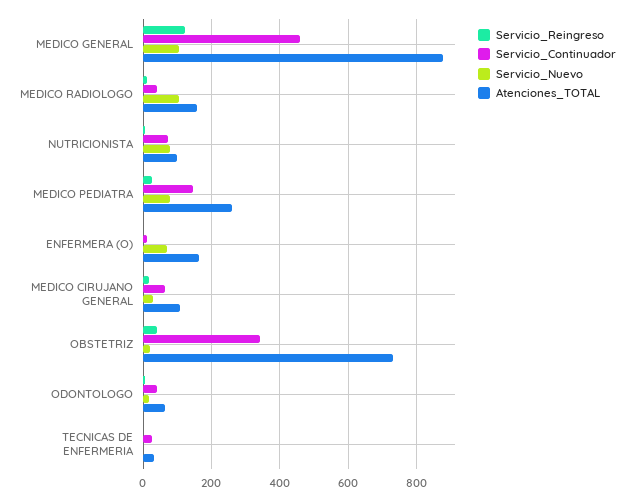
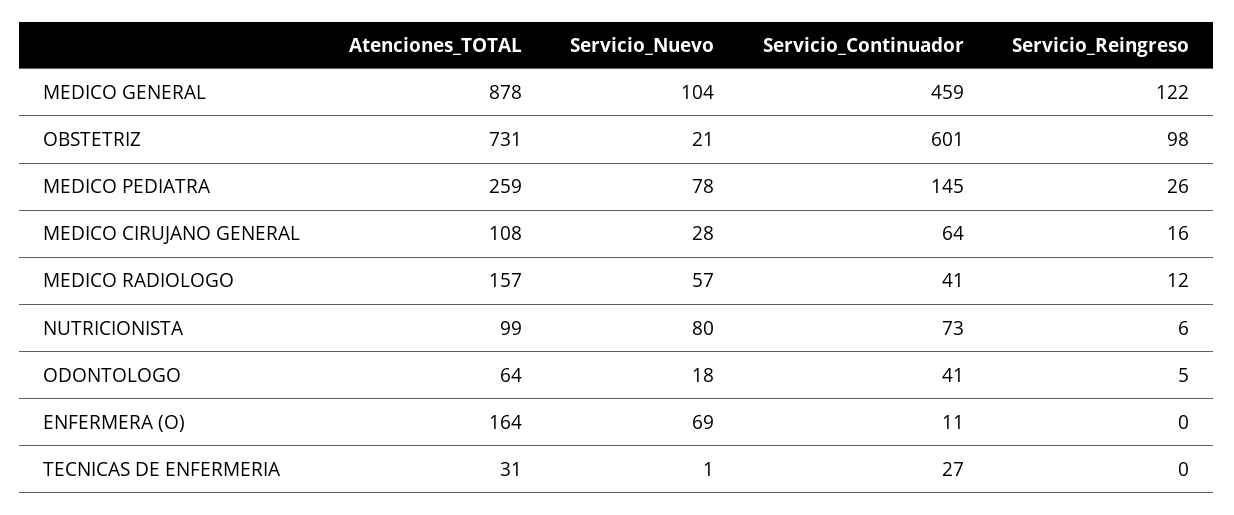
Servicio_Nuevo, MEDICO RADIOLOGO: 100 -> 57
Servicio_Reingreso, OBSTETRIZ: 40 -> 98
Servicio_Continuador, OBSTETRIZ: 340 -> 601

